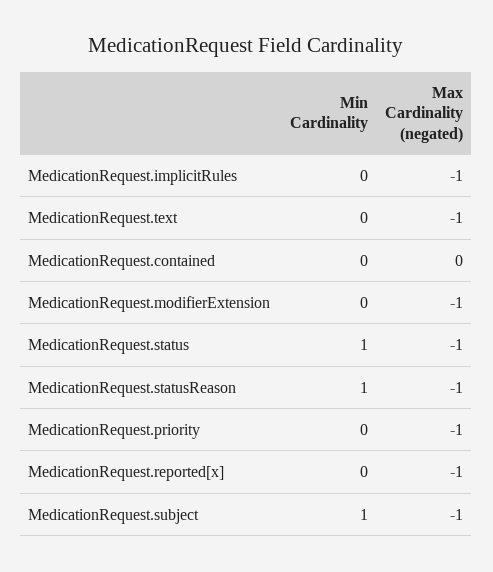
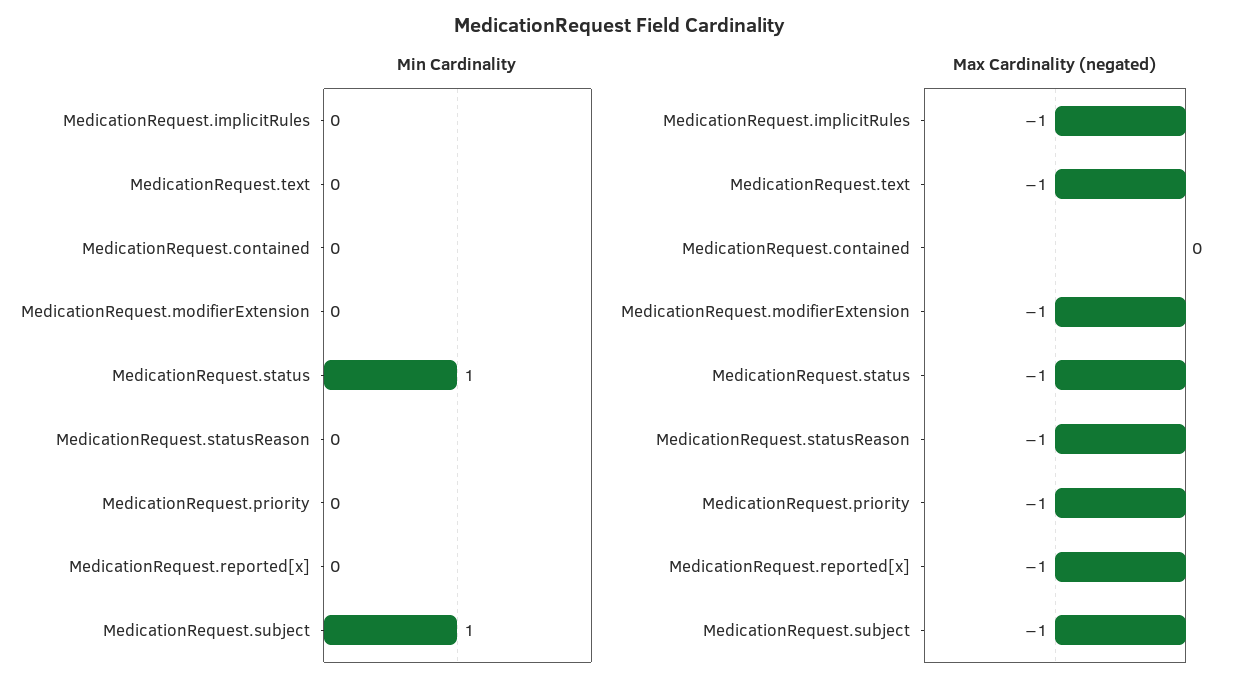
Min Cardinality, MedicationRequest.statusReason: 1 -> 0

